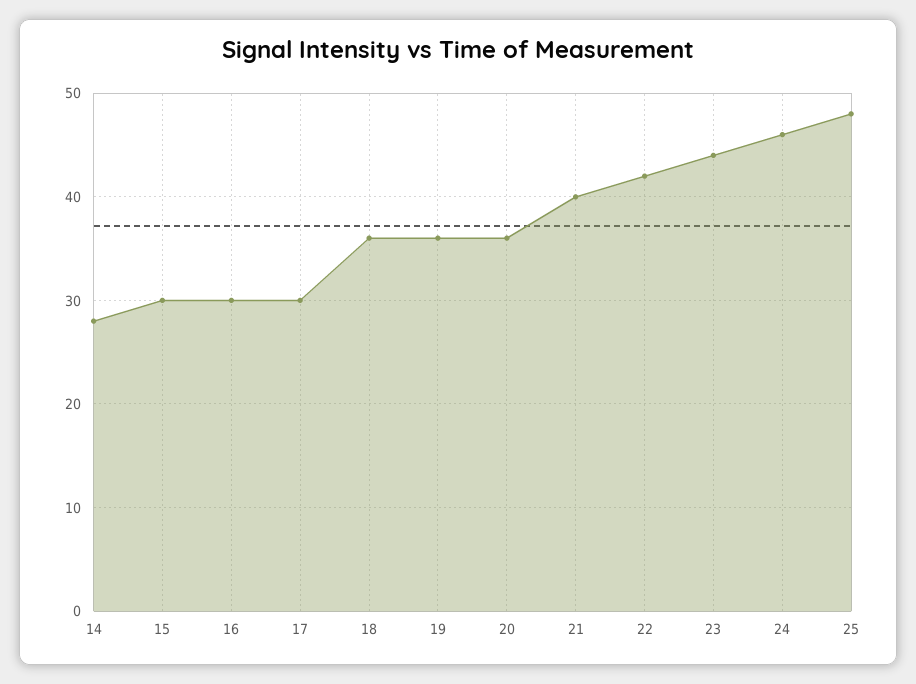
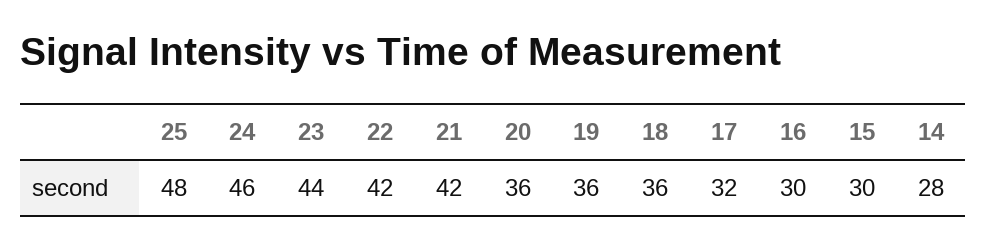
17: 30 -> 32
21: 40 -> 42

